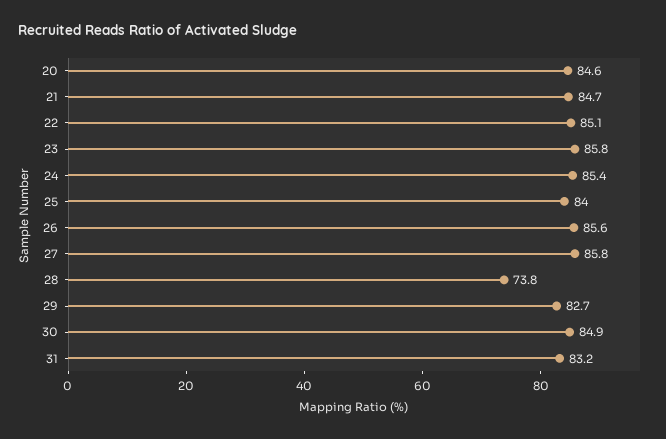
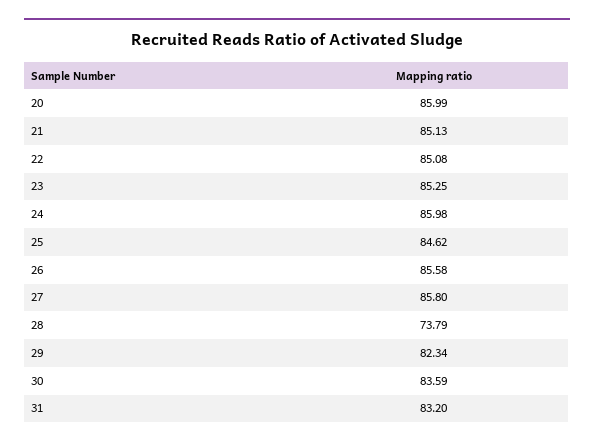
20: 84.6 -> 85.99
21: 84.7 -> 85.13
23: 85.8 -> 85.25
24: 85.4 -> 85.98
25: 84 -> 84.62
29: 82.7 -> 82.34
30: 84.9 -> 83.59

